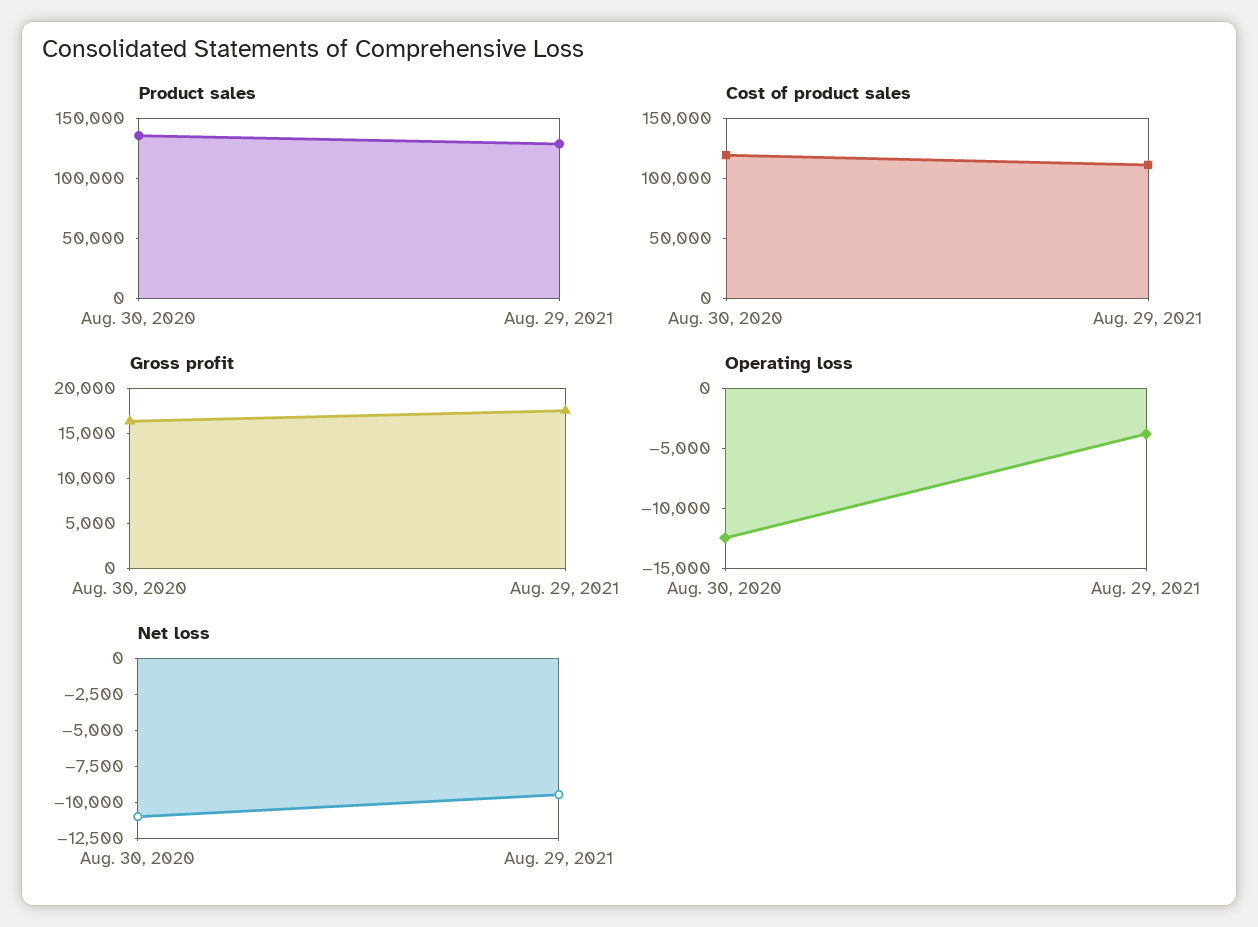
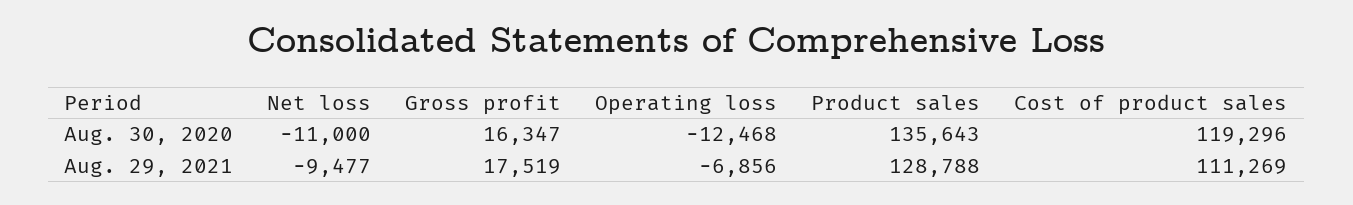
Operating loss, Aug. 29, 2021: -4000 -> -6856

